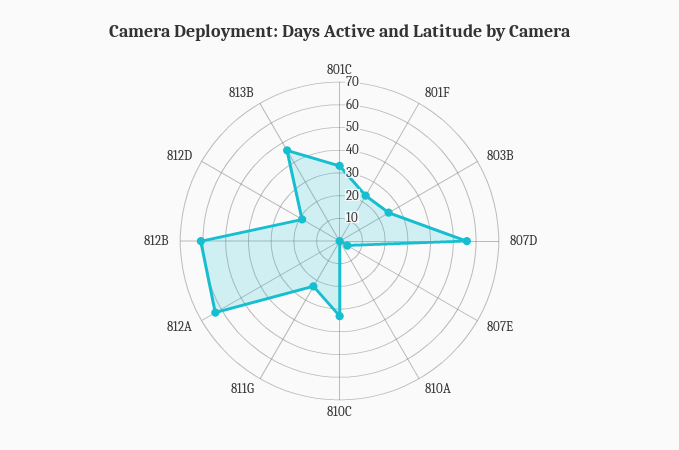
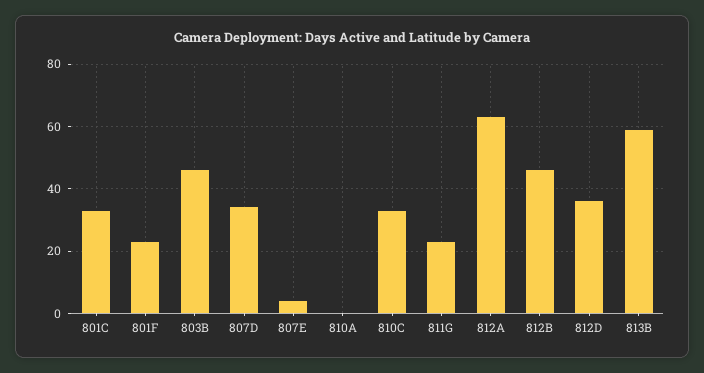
803B: 25 -> 45
807D: 55 -> 35
812B: 60 -> 45
812D: 20 -> 35
813B: 45 -> 60

